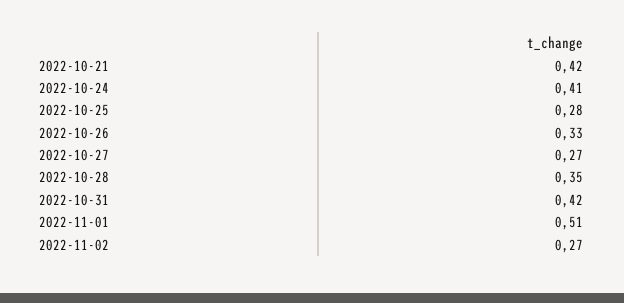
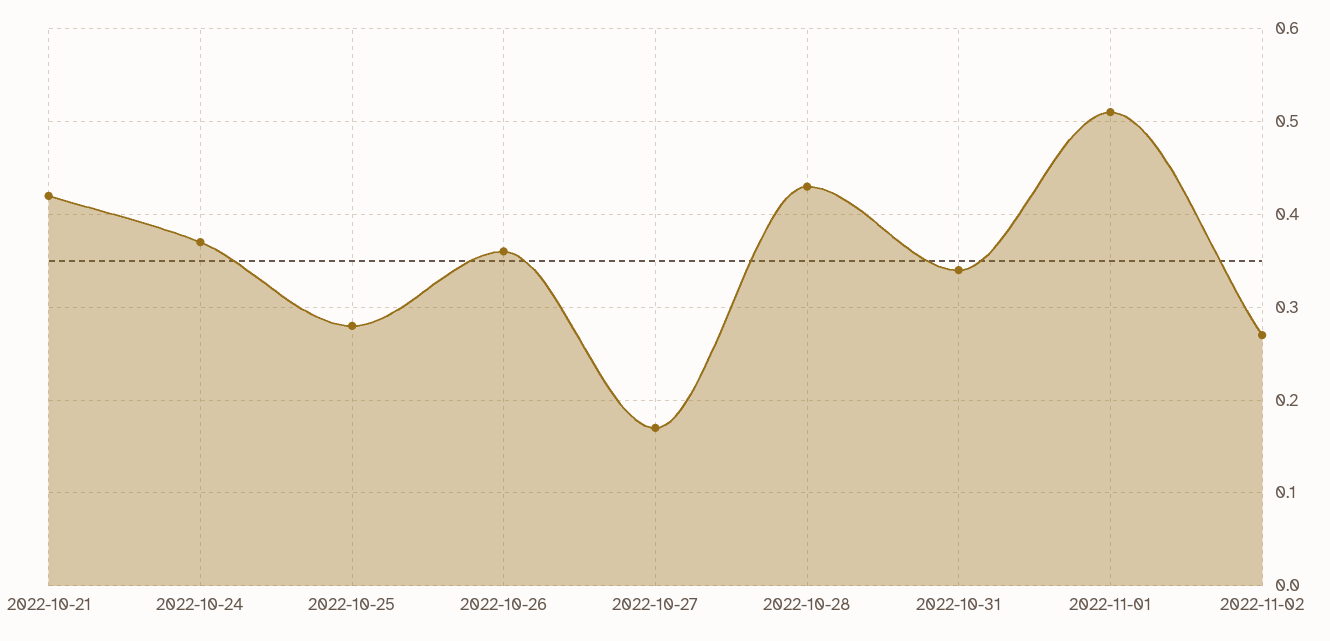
2022-10-24: 0.41 -> 0.37
2022-10-26: 0.33 -> 0.36
2022-10-27: 0.27 -> 0.17
2022-10-28: 0.35 -> 0.43
2022-10-31: 0.42 -> 0.34

